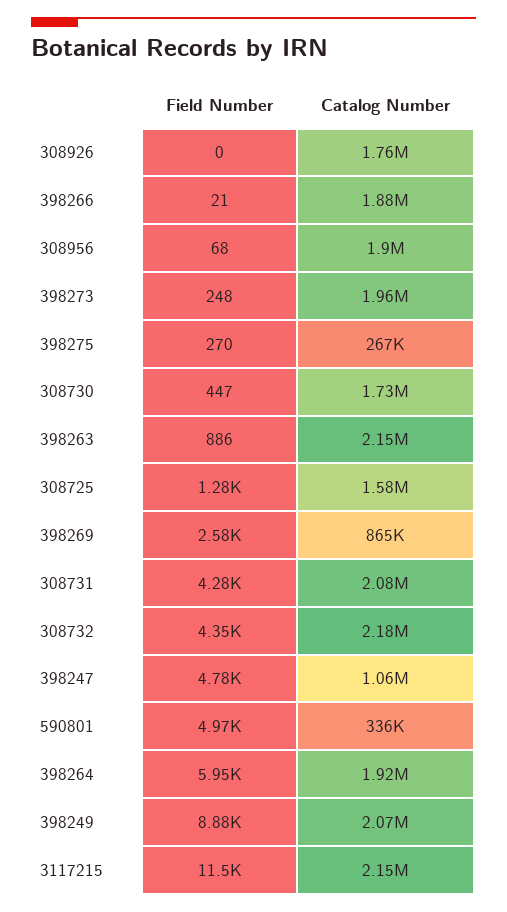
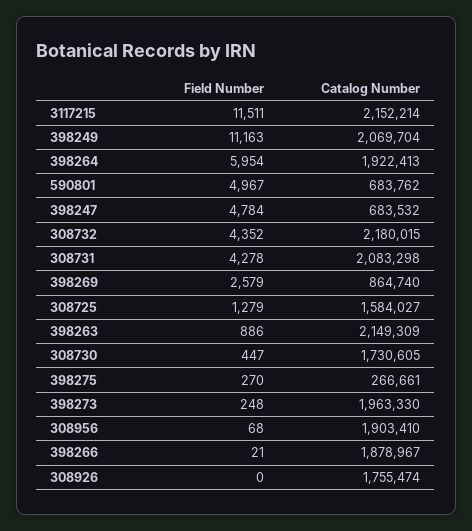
Catalog Number, 398247: 1060000 -> 683532
Catalog Number, 590801: 336000 -> 683762
Field Number, 398249: 8880 -> 11163

